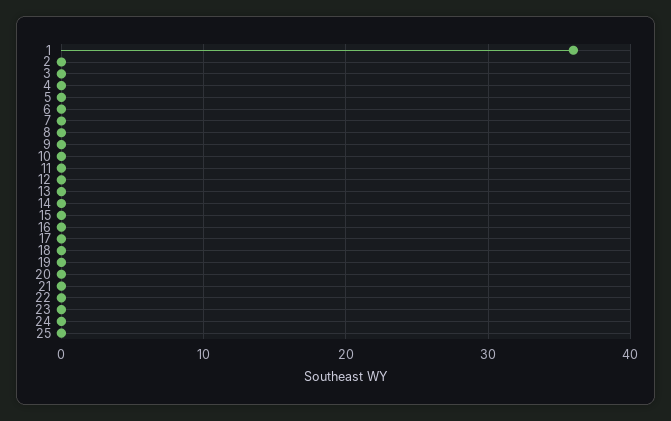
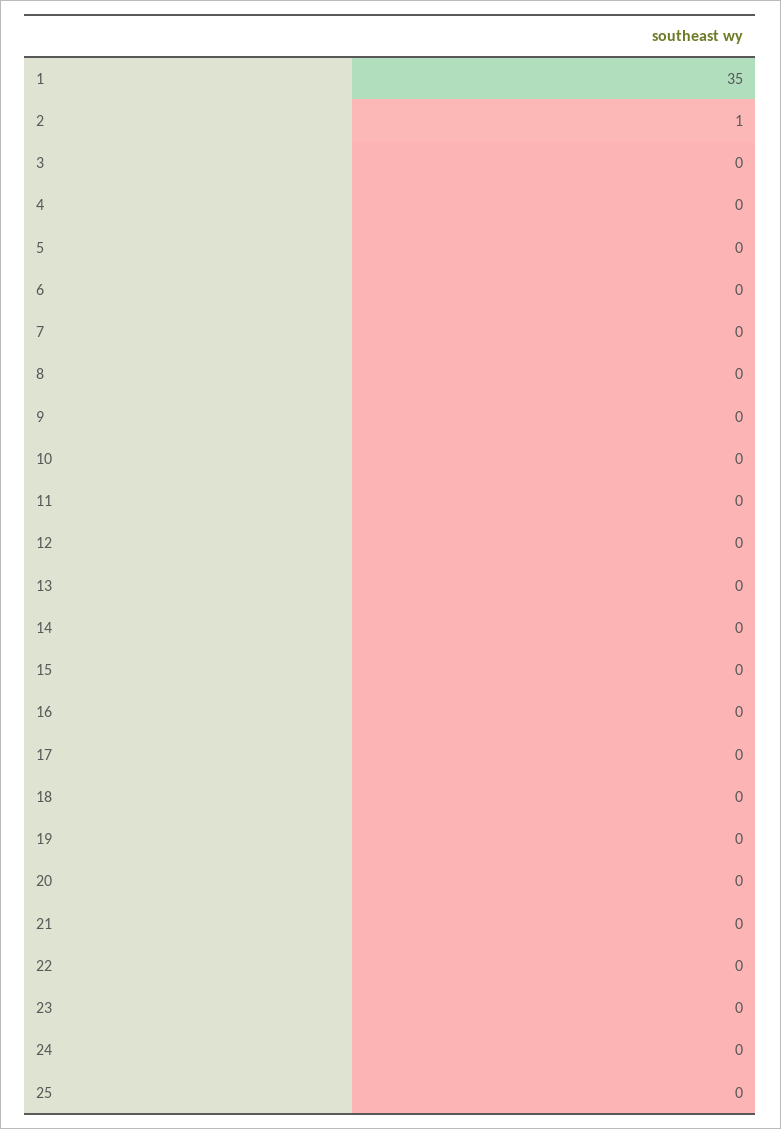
1: 36 -> 35
2: 0 -> 1

